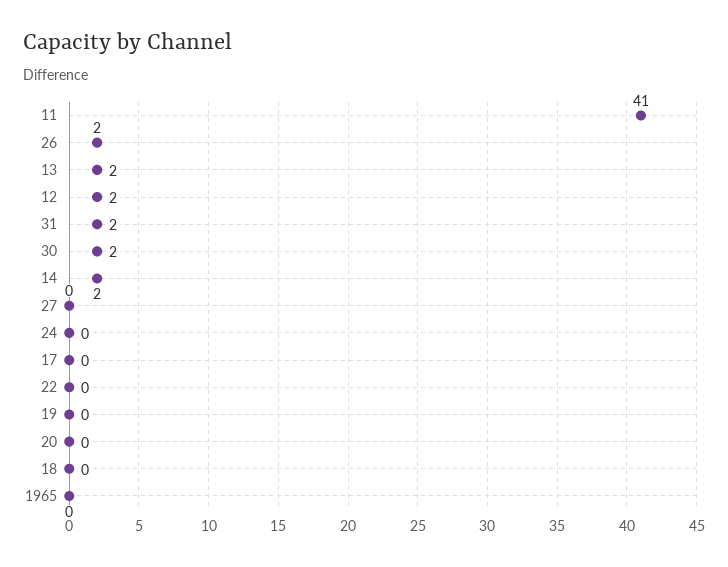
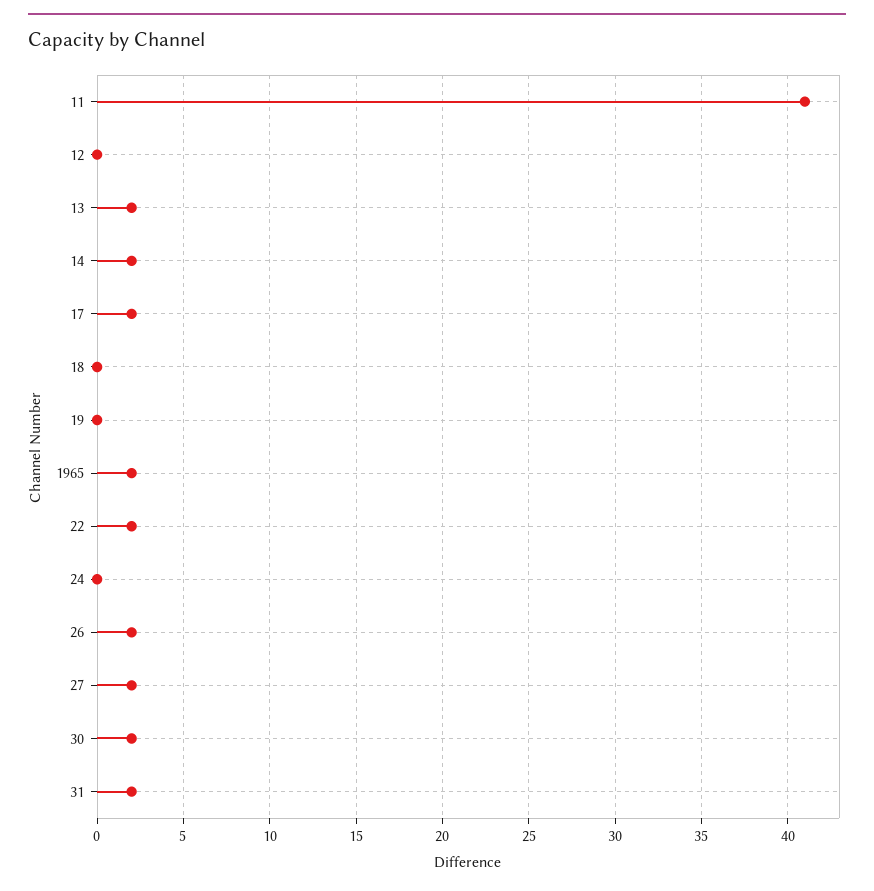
12: 2 -> 0
27: 0 -> 2
17: 0 -> 2
22: 0 -> 2
20: 0 -> none
1965: 0 -> 2

